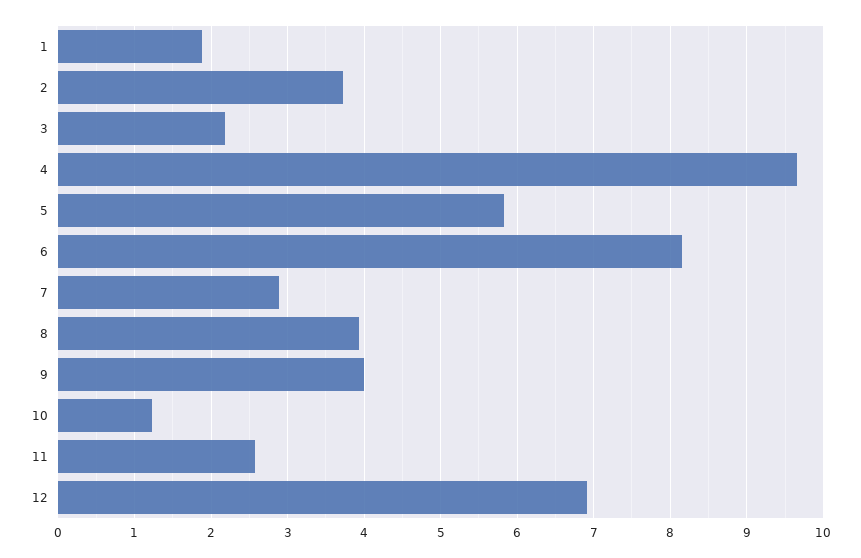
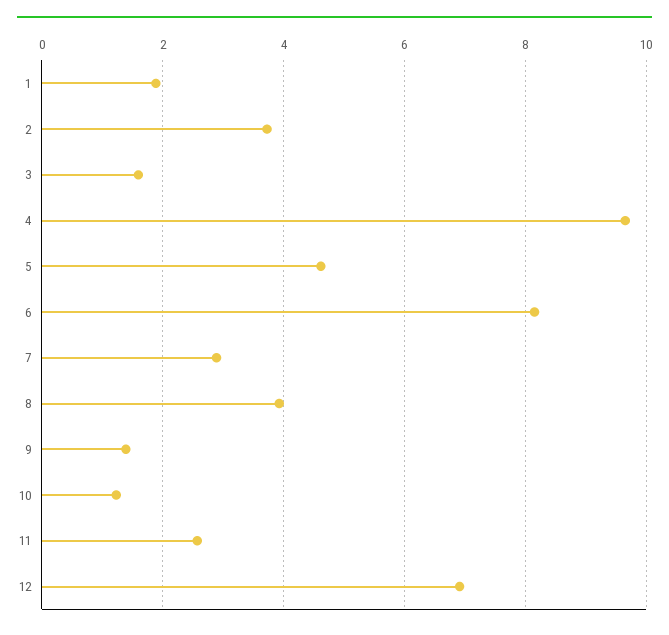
3: 2.2 -> 1.6
5: 5.8 -> 4.6
9: 4 -> 1.4

